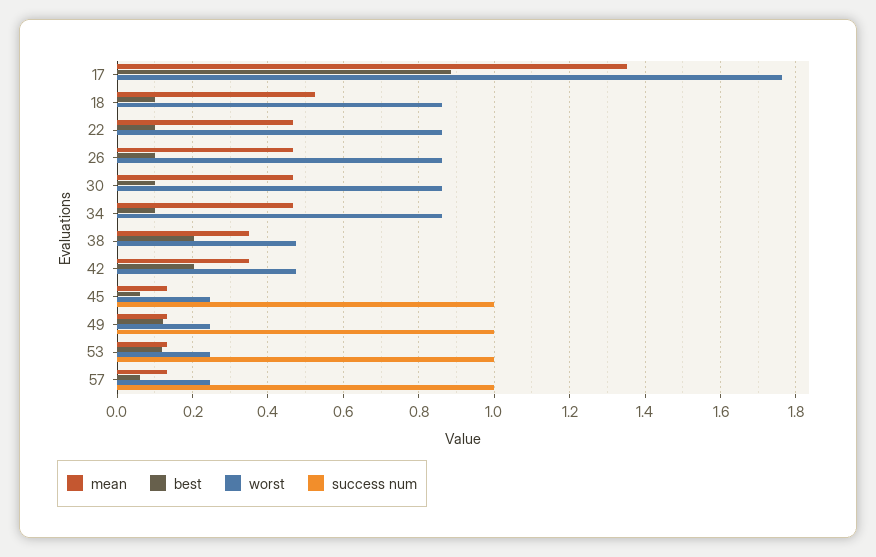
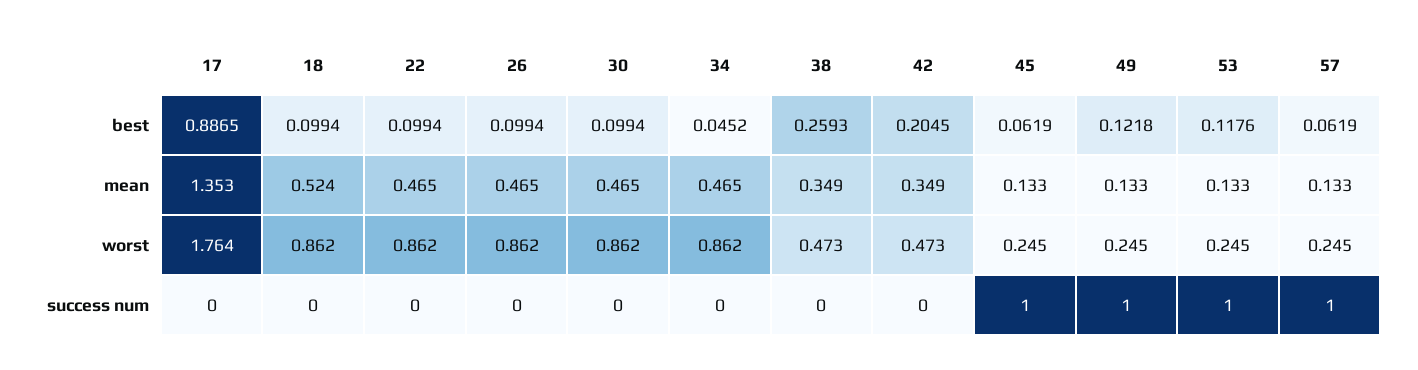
best, 34: 0.1 -> 0.0452
best, 38: 0.2 -> 0.2593

